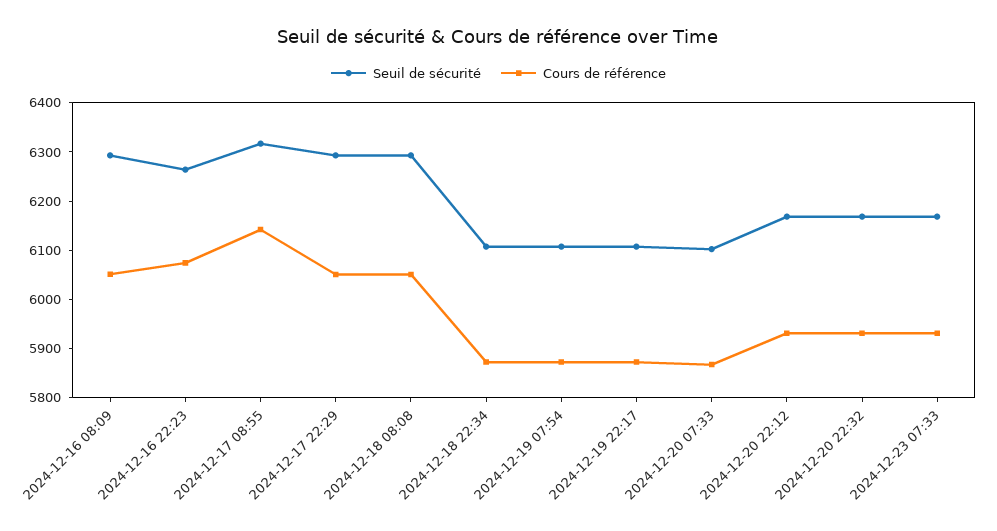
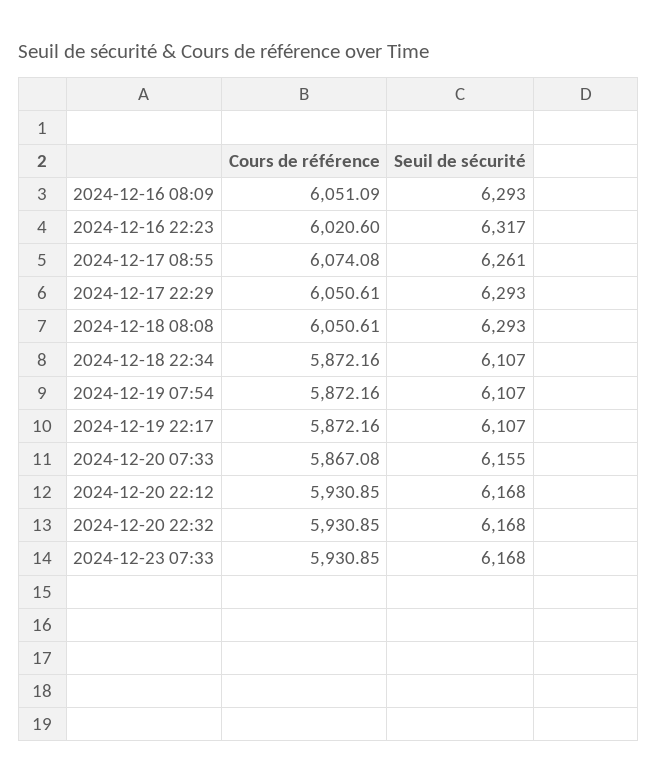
Seuil de sécurité, 2024-12-16 22:23: 6260 -> 6317
Cours de référence, 2024-12-16 22:23: 6080 -> 6020.6
Seuil de sécurité, 2024-12-17 08:55: 6320 -> 6261
Cours de référence, 2024-12-17 08:55: 6140 -> 6074.08
Seuil de sécurité, 2024-12-20 07:33: 6100 -> 6155

